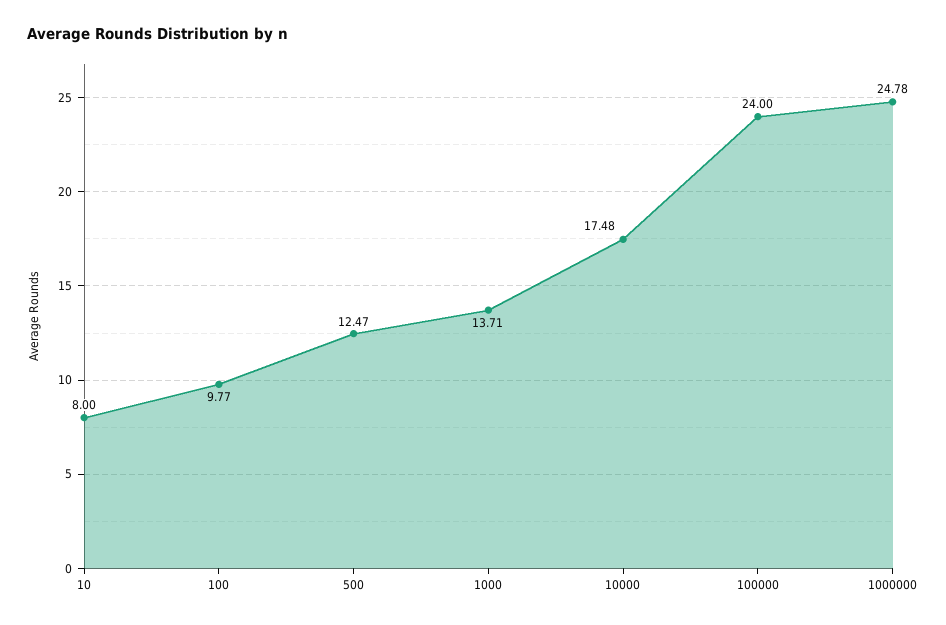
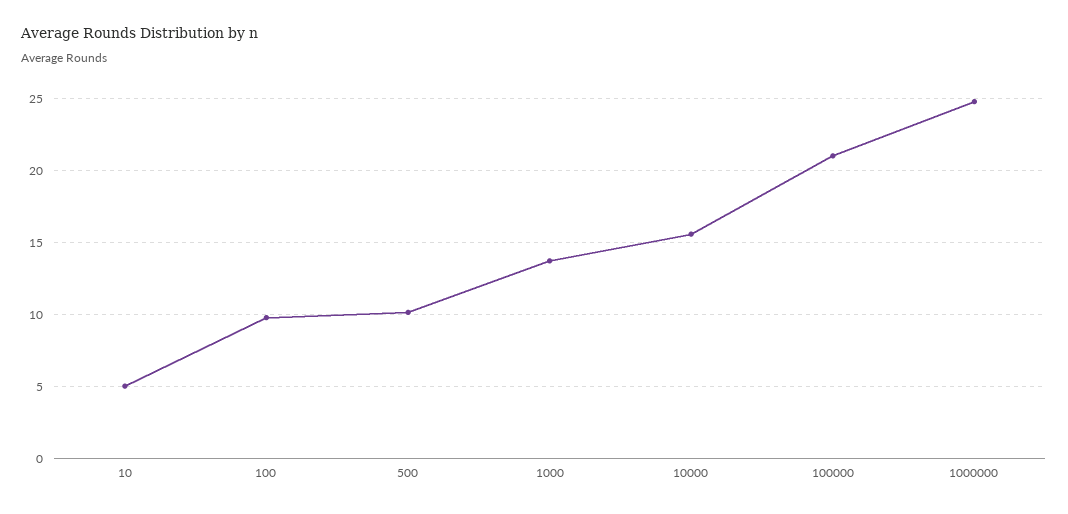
10: 8 -> 5
500: 12.47 -> 10
10000: 17.48 -> 15.5
100000: 24 -> 21

